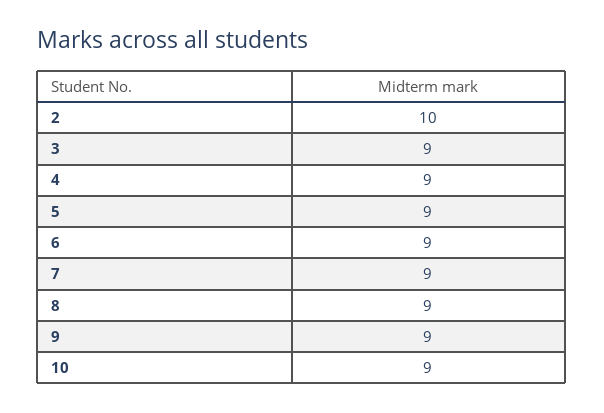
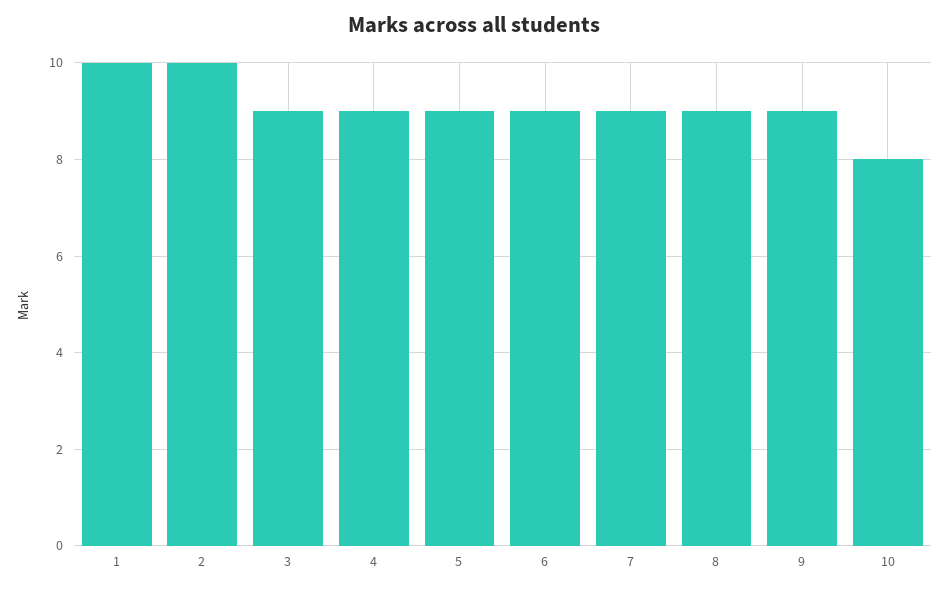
10: 9 -> 8
1: none -> 10

